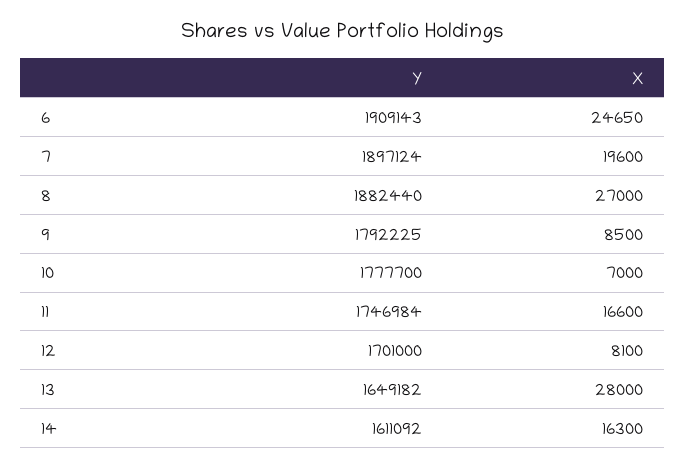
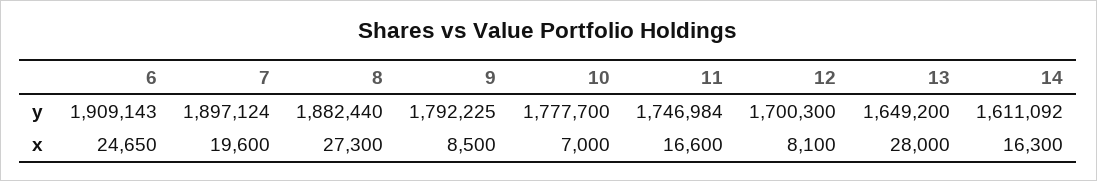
X, 8: 27000 -> 27300
Y, 12: 1701000 -> 1700300
Y, 13: 1649182 -> 1649200

